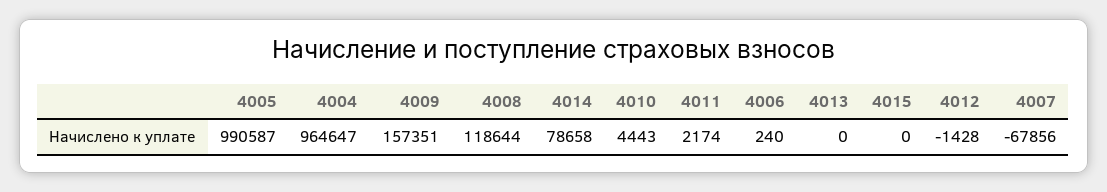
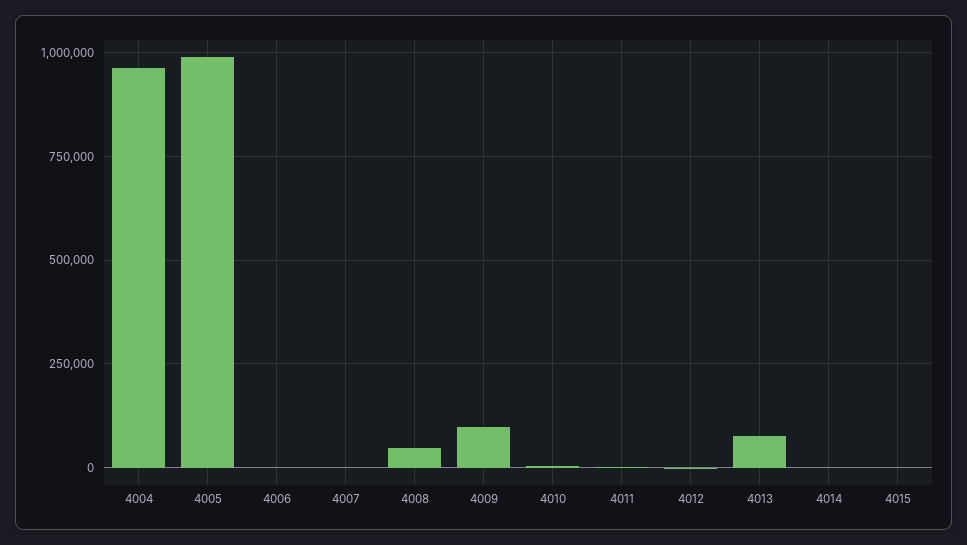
4009: 157351 -> 100000
4008: 118644 -> 50000
4014: 78658 -> 0
4013: 0 -> 75000
4007: -67856 -> 0

